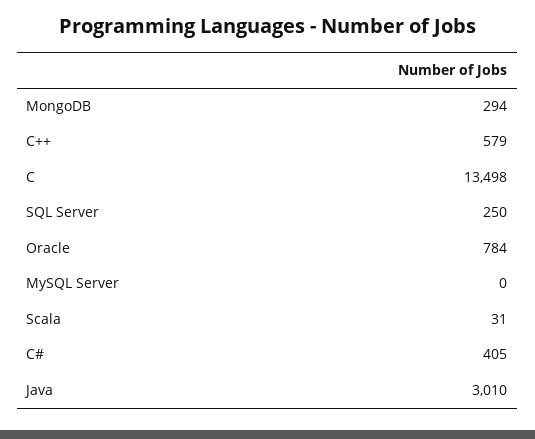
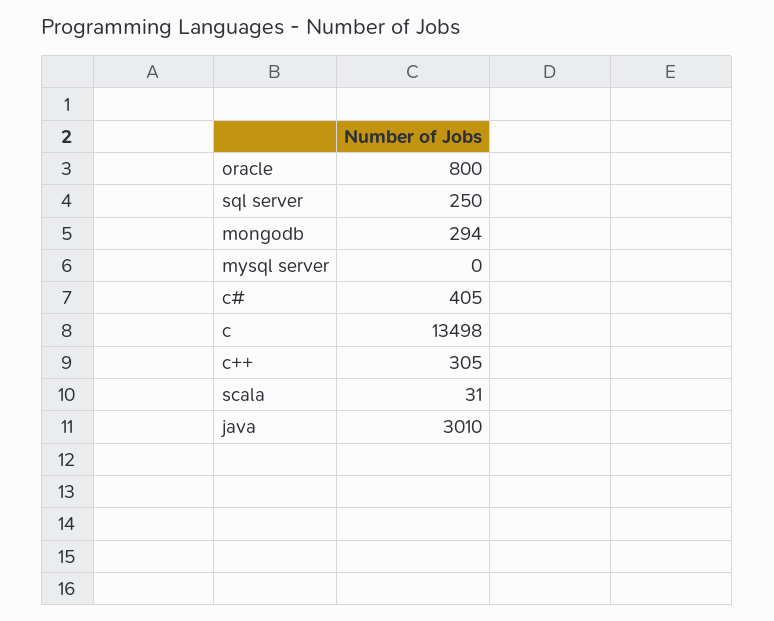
C++: 579 -> 305
Oracle: 784 -> 800

